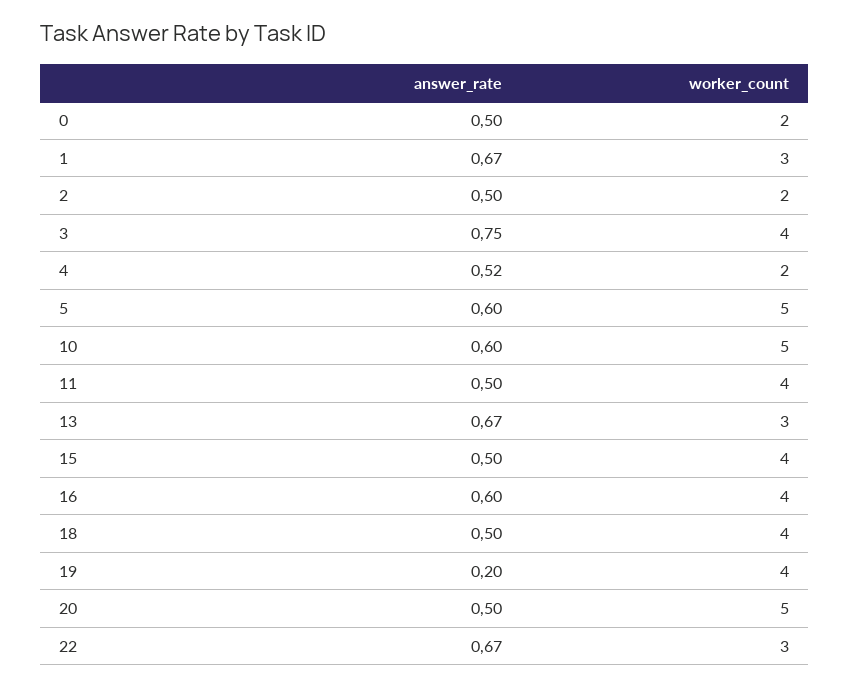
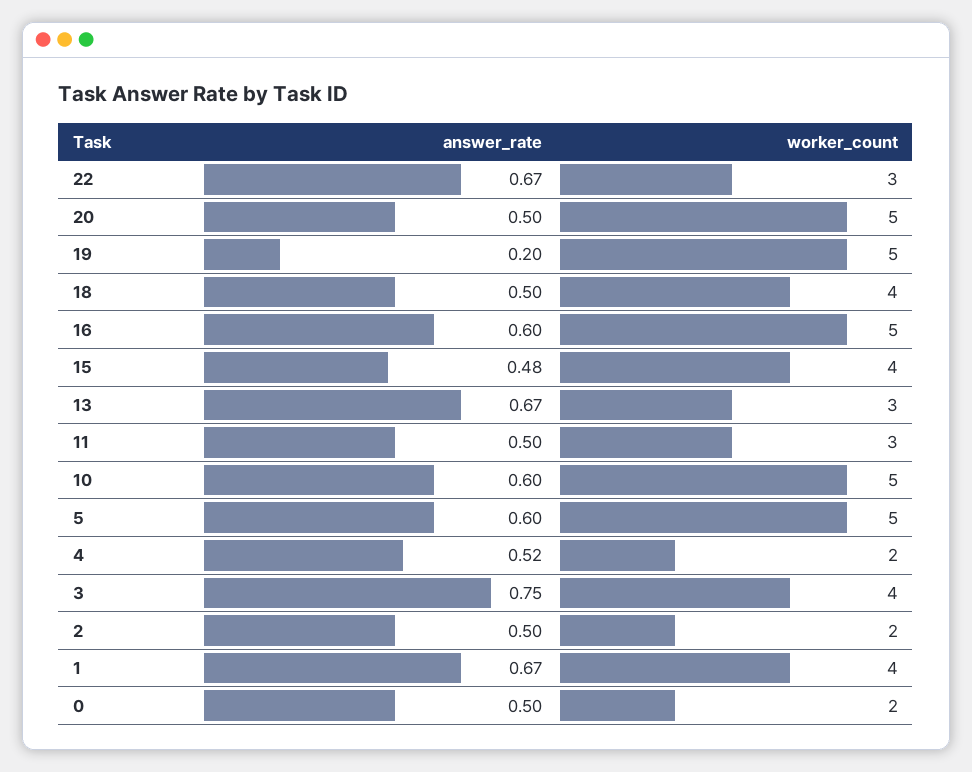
worker_count, 1: 3 -> 4
worker_count, 11: 4 -> 3
answer_rate, 15: 0.5 -> 0.48
worker_count, 16: 4 -> 5
worker_count, 19: 4 -> 5

